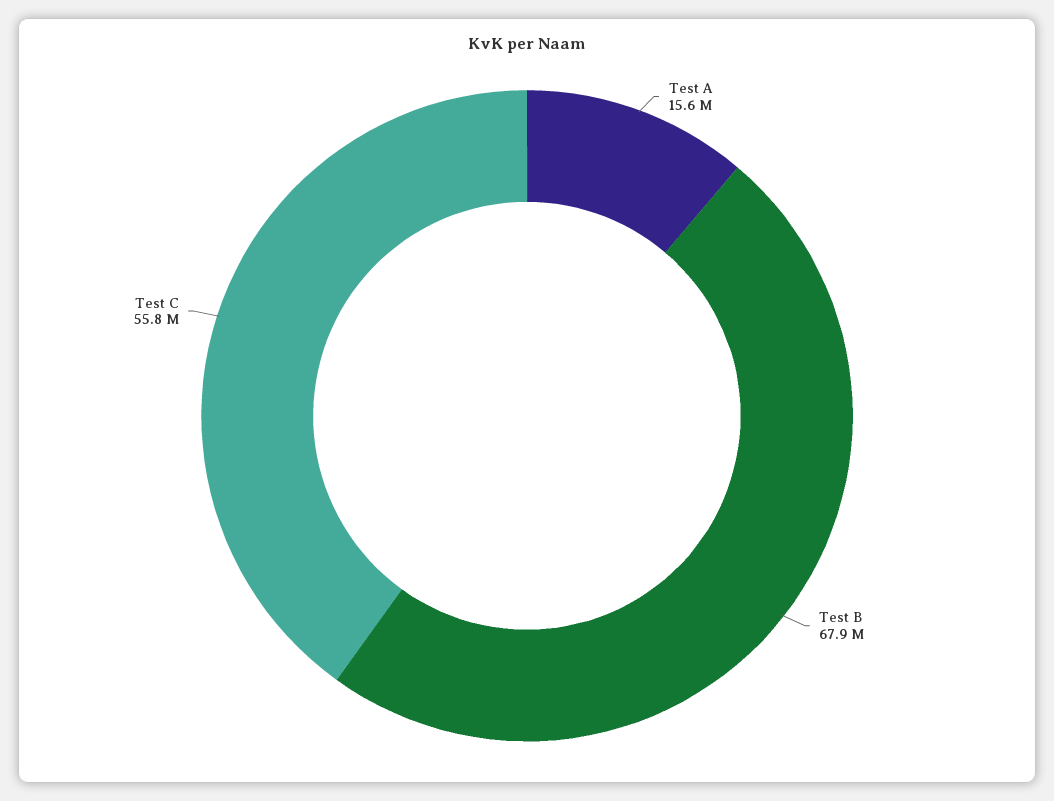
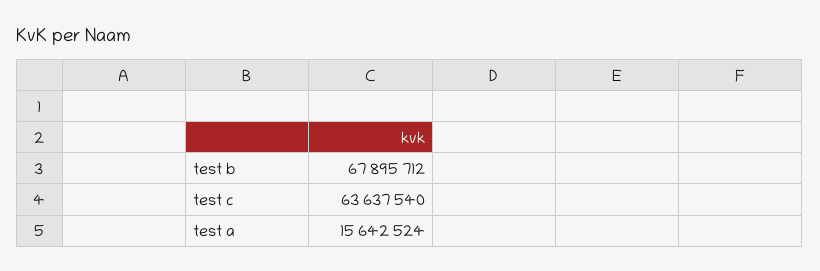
Test C: 55800000 -> 63637540

